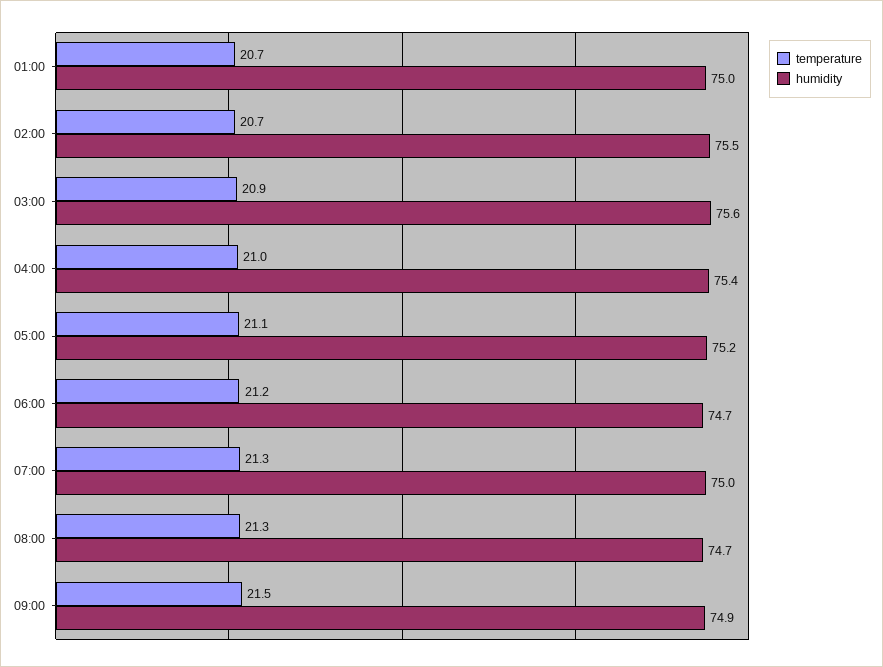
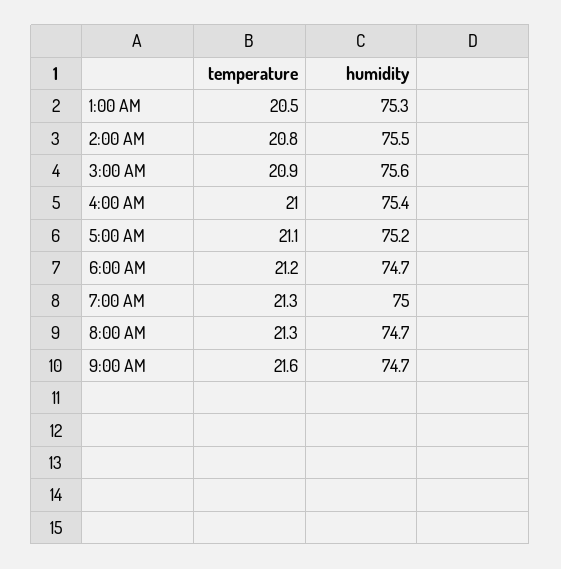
temperature, 01:00: 20.7 -> 20.5
humidity, 01:00: 75 -> 75.3
temperature, 02:00: 20.7 -> 20.8
temperature, 09:00: 21.5 -> 21.6
humidity, 09:00: 74.9 -> 74.7

